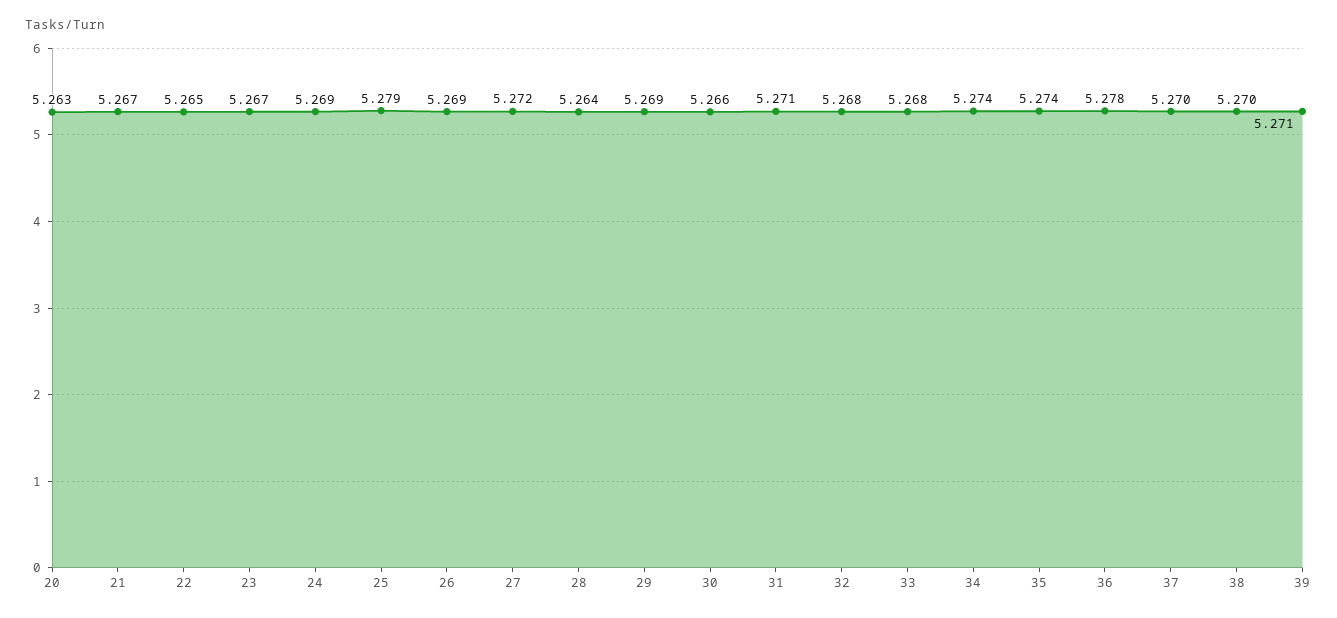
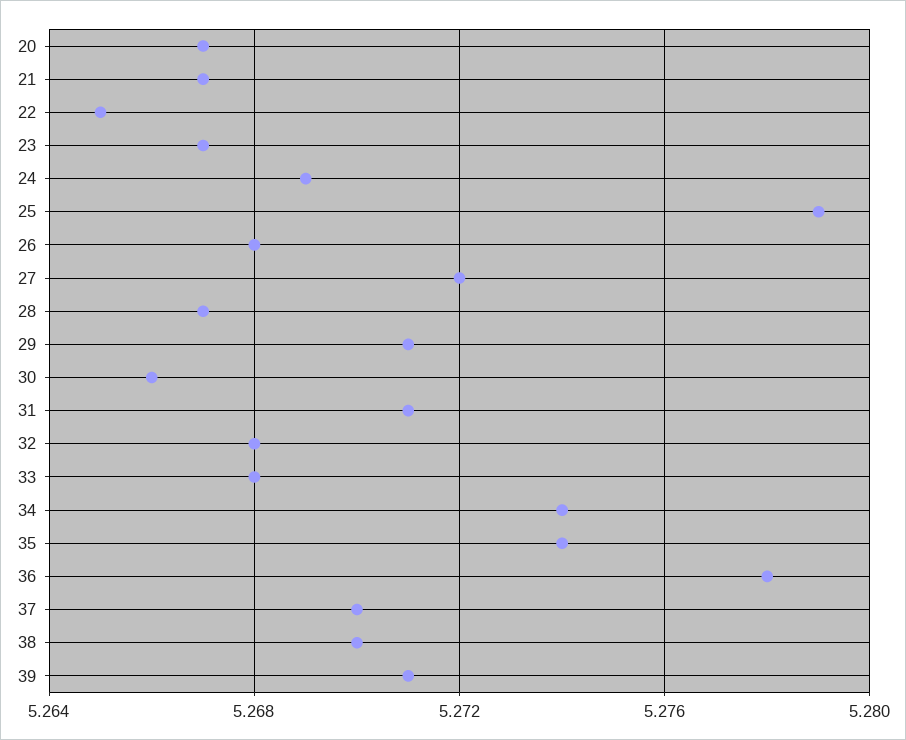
20: 5.263 -> 5.267
26: 5.269 -> 5.268
28: 5.264 -> 5.267
29: 5.269 -> 5.271

